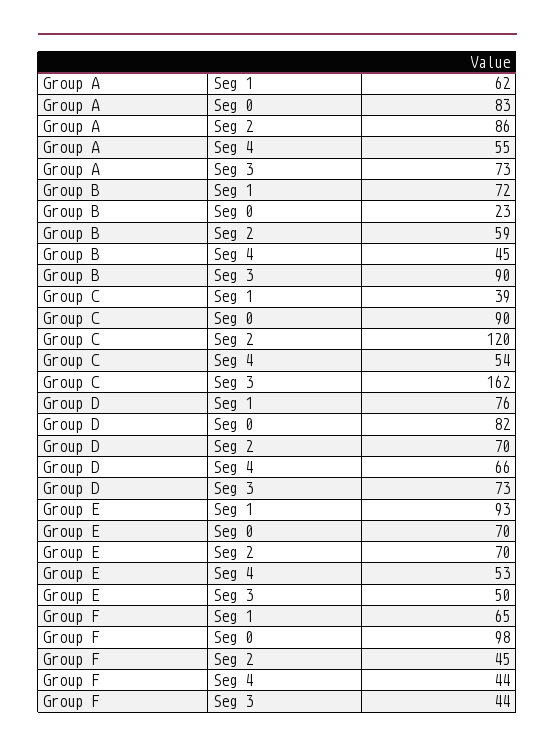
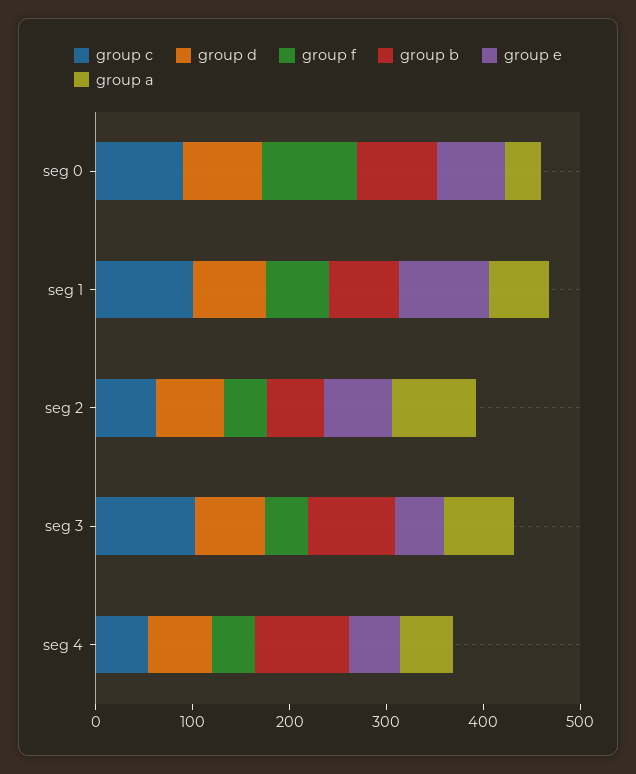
Group A, Seg 0: 83 -> 40
Group B, Seg 0: 23 -> 80
Group B, Seg 4: 45 -> 100
Group C, Seg 1: 39 -> 100
Group C, Seg 2: 120 -> 60
Group C, Seg 3: 162 -> 100

